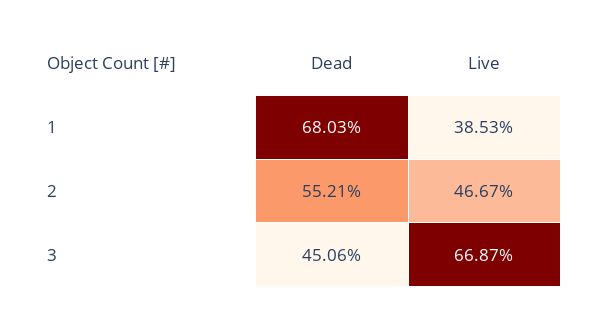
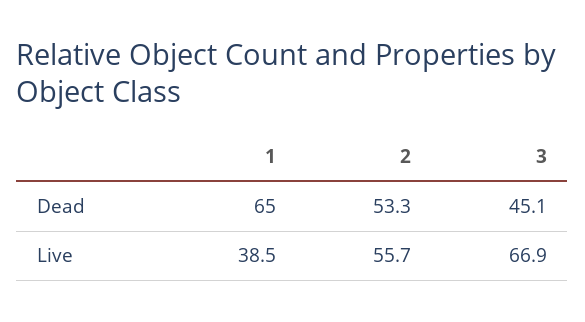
Dead, 1: 68.03 -> 65
Dead, 2: 55.21 -> 53.3
Live, 2: 46.67 -> 55.7

